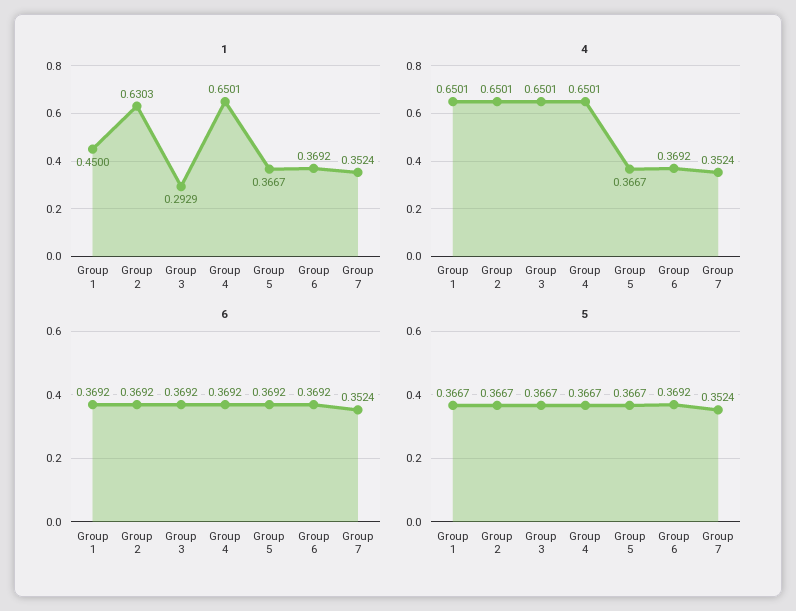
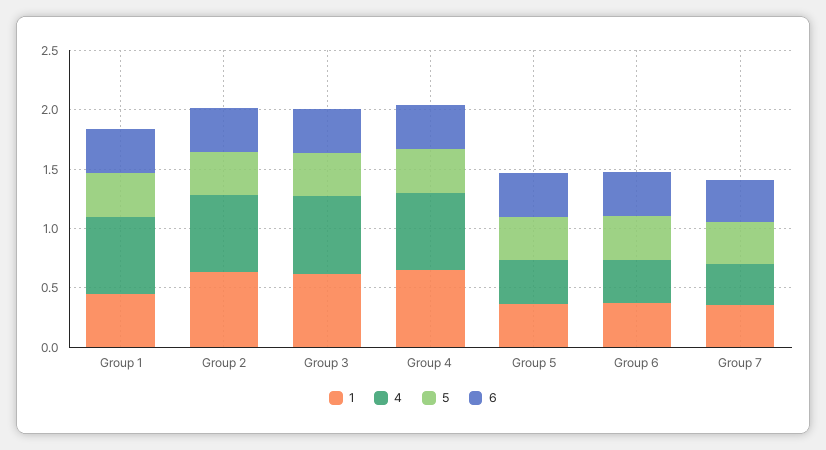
1, Group 3: 0.2929 -> 0.6

